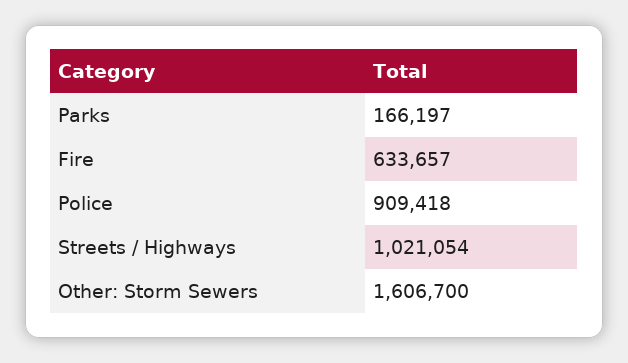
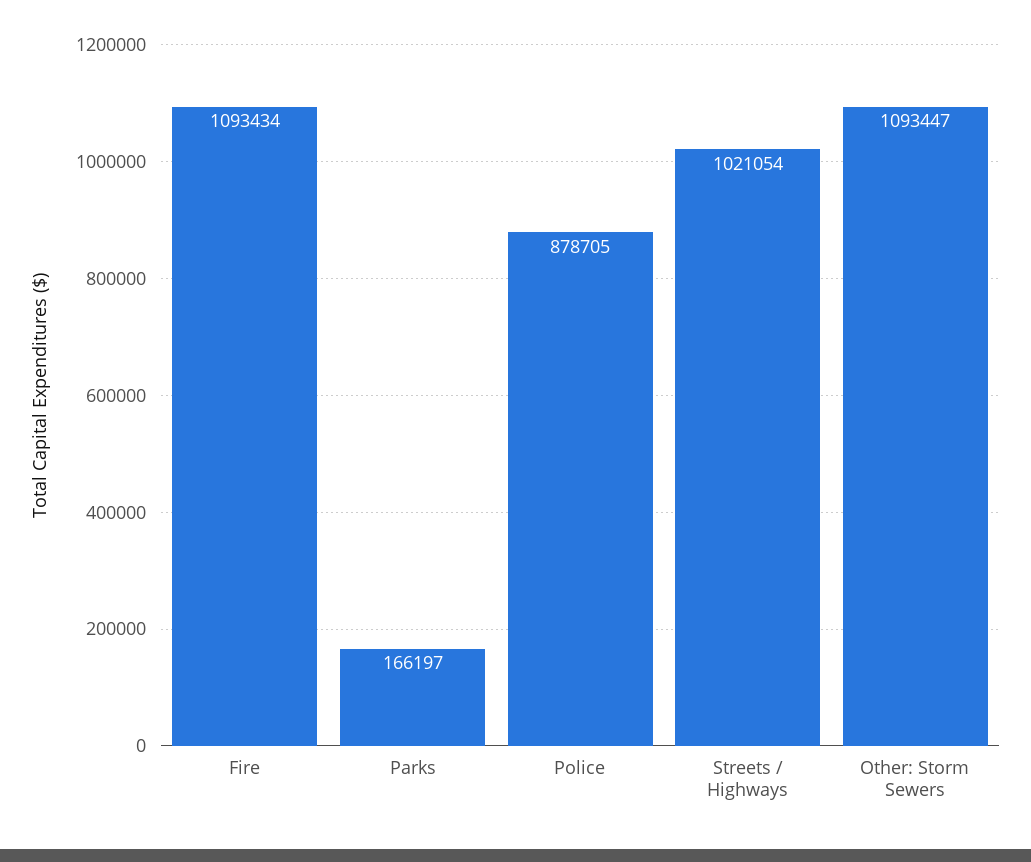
Fire: 633657 -> 1093434
Police: 909418 -> 878705
Other: Storm Sewers: 1606700 -> 1093447

